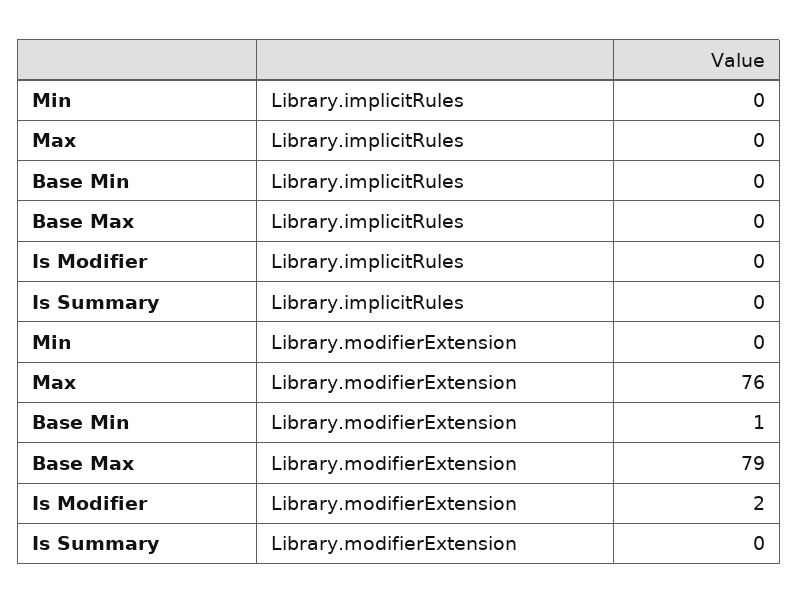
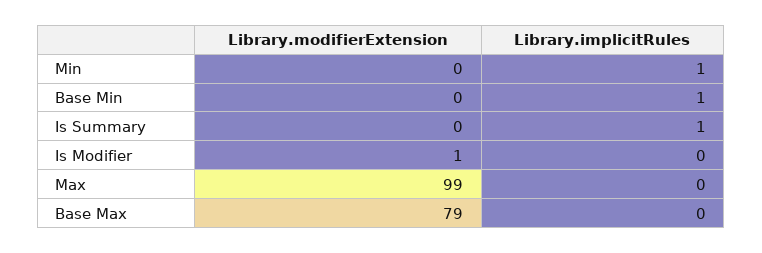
Min, Library.implicitRules: 0 -> 1
Base Min, Library.implicitRules: 0 -> 1
Is Summary, Library.implicitRules: 0 -> 1
Max, Library.modifierExtension: 76 -> 99
Base Min, Library.modifierExtension: 1 -> 0
Is Modifier, Library.modifierExtension: 2 -> 1

